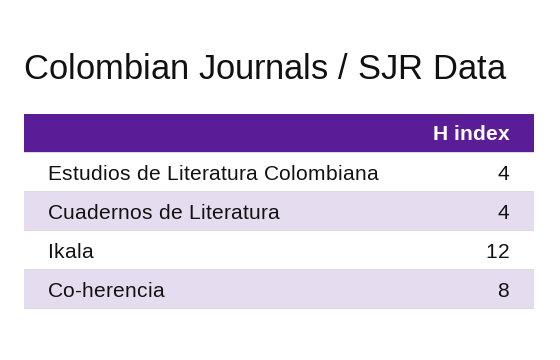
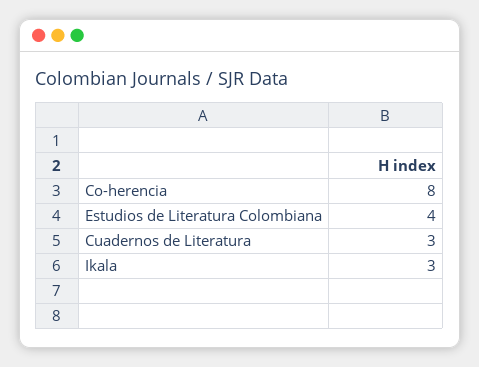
Cuadernos de Literatura: 4 -> 3
Ikala: 12 -> 3

